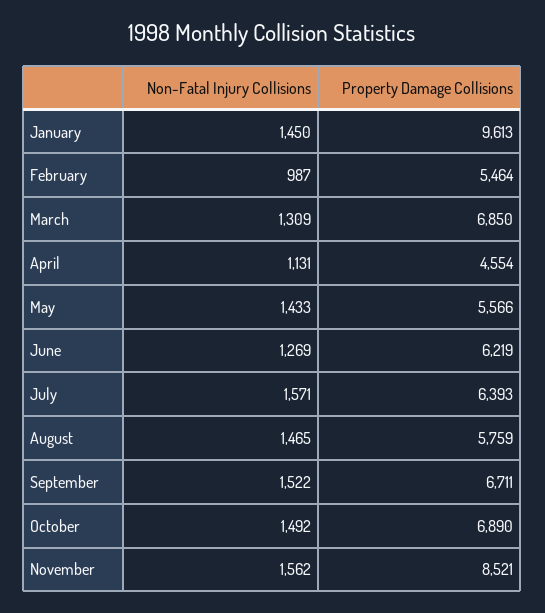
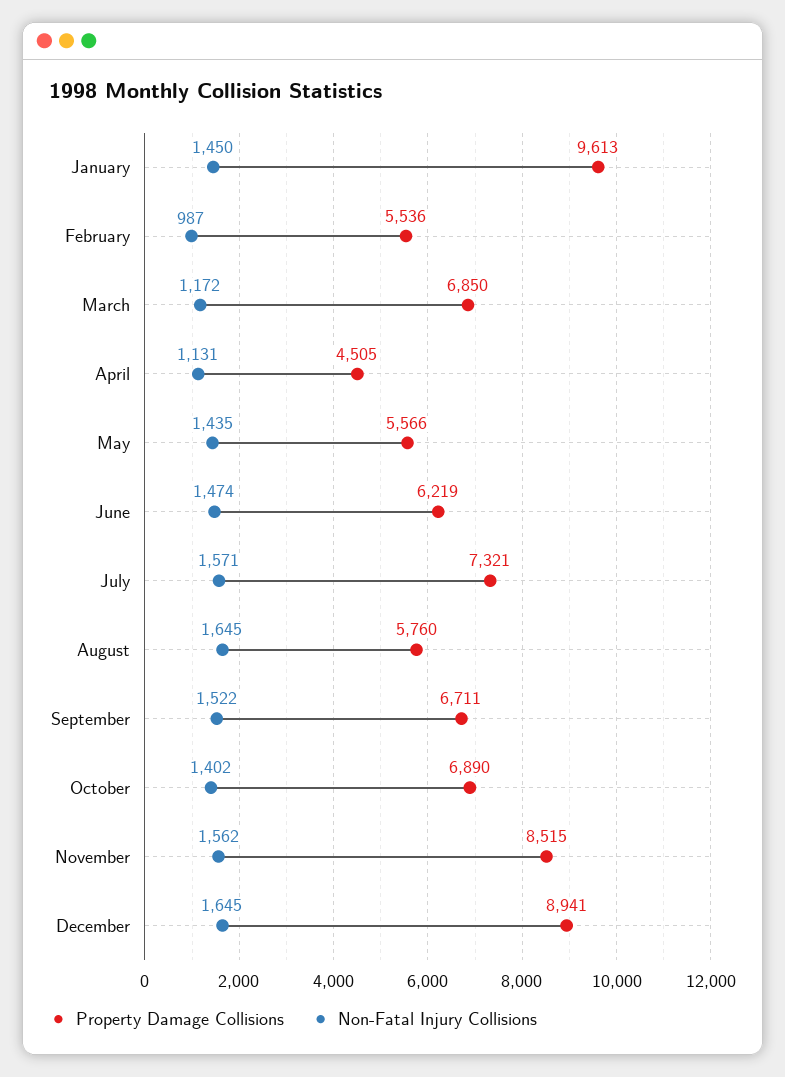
Property Damage Collisions, February: 5464 -> 5536
Non-Fatal Injury Collisions, March: 1309 -> 1172
Property Damage Collisions, April: 4554 -> 4505
Non-Fatal Injury Collisions, May: 1433 -> 1435
Non-Fatal Injury Collisions, June: 1269 -> 1474
Property Damage Collisions, July: 6393 -> 7321
Non-Fatal Injury Collisions, August: 1465 -> 1645
Property Damage Collisions, August: 5759 -> 5760
Non-Fatal Injury Collisions, October: 1492 -> 1402
Property Damage Collisions, November: 8521 -> 8515
Property Damage Collisions, December: none -> 8941
Non-Fatal Injury Collisions, December: none -> 1645

